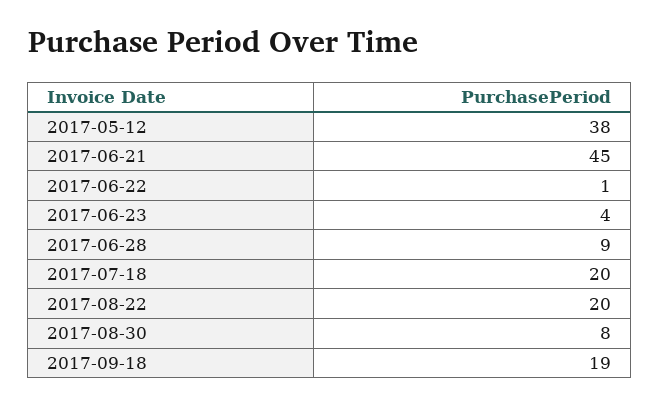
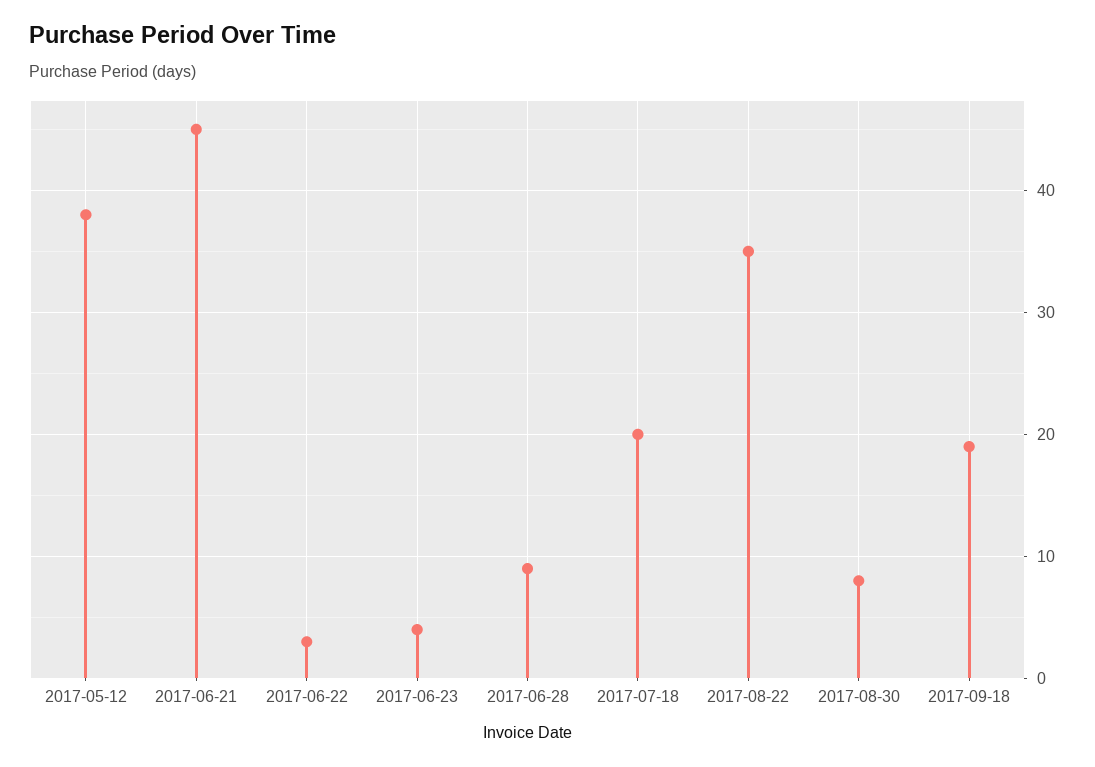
2017-06-22: 1 -> 3
2017-08-22: 20 -> 35

